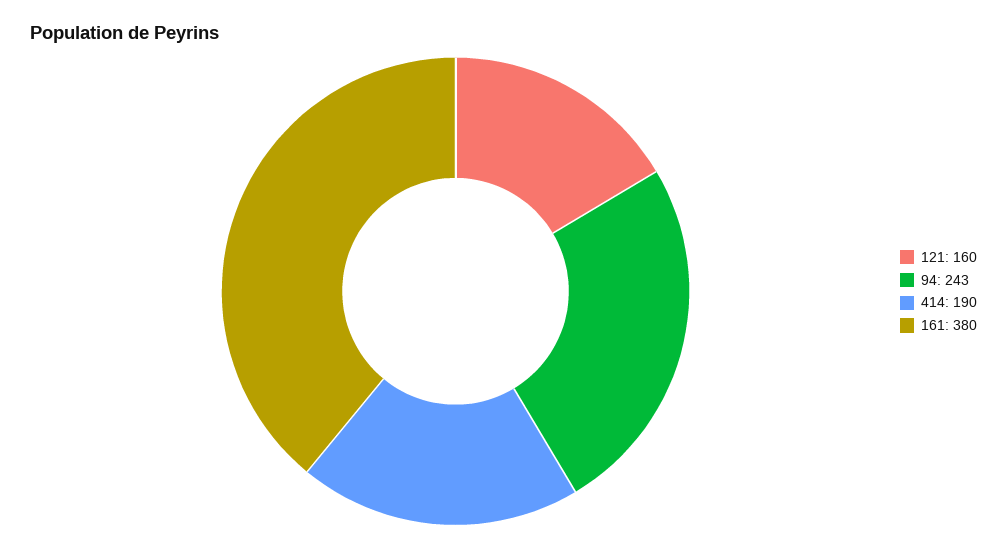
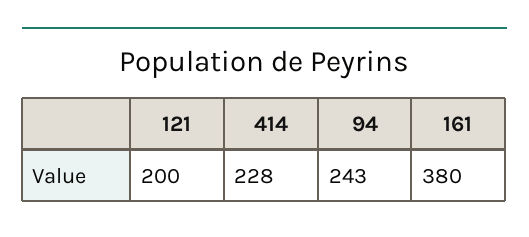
121: 160 -> 200
414: 190 -> 228

